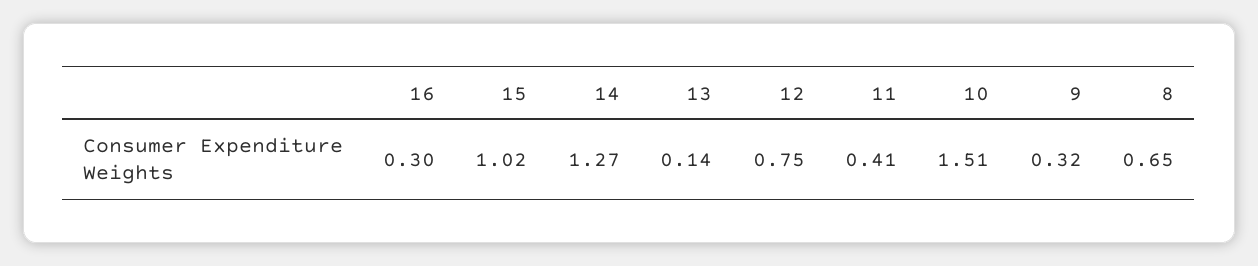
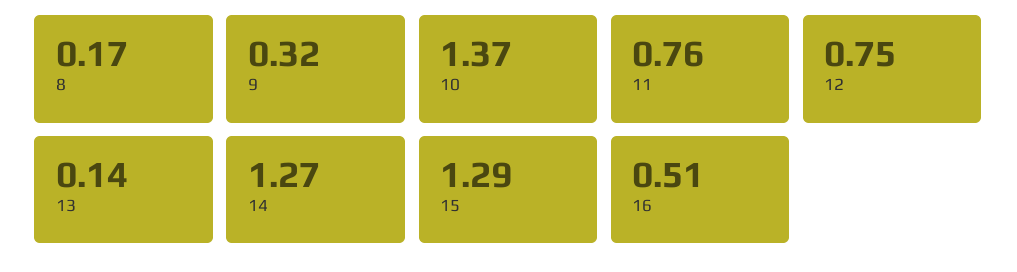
16: 0.3 -> 0.51
15: 1.02 -> 1.29
11: 0.41 -> 0.76
10: 1.51 -> 1.37
8: 0.65 -> 0.17

